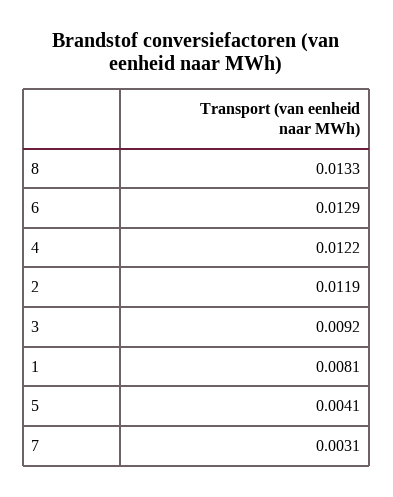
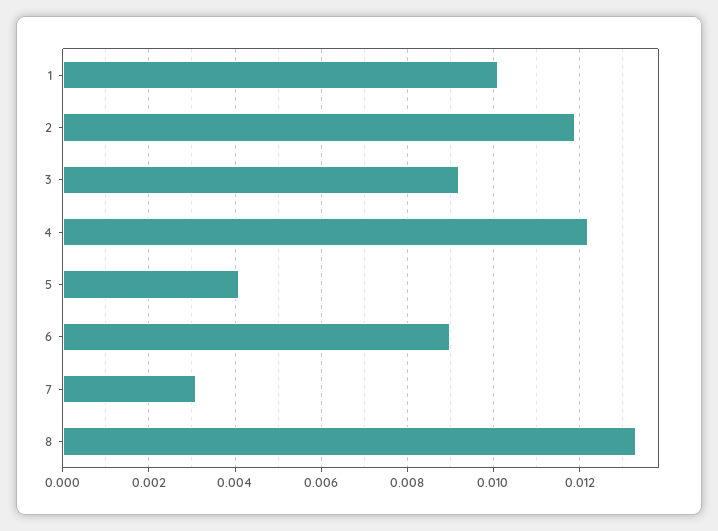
6: 0.0129 -> 0.009
1: 0.0081 -> 0.01

